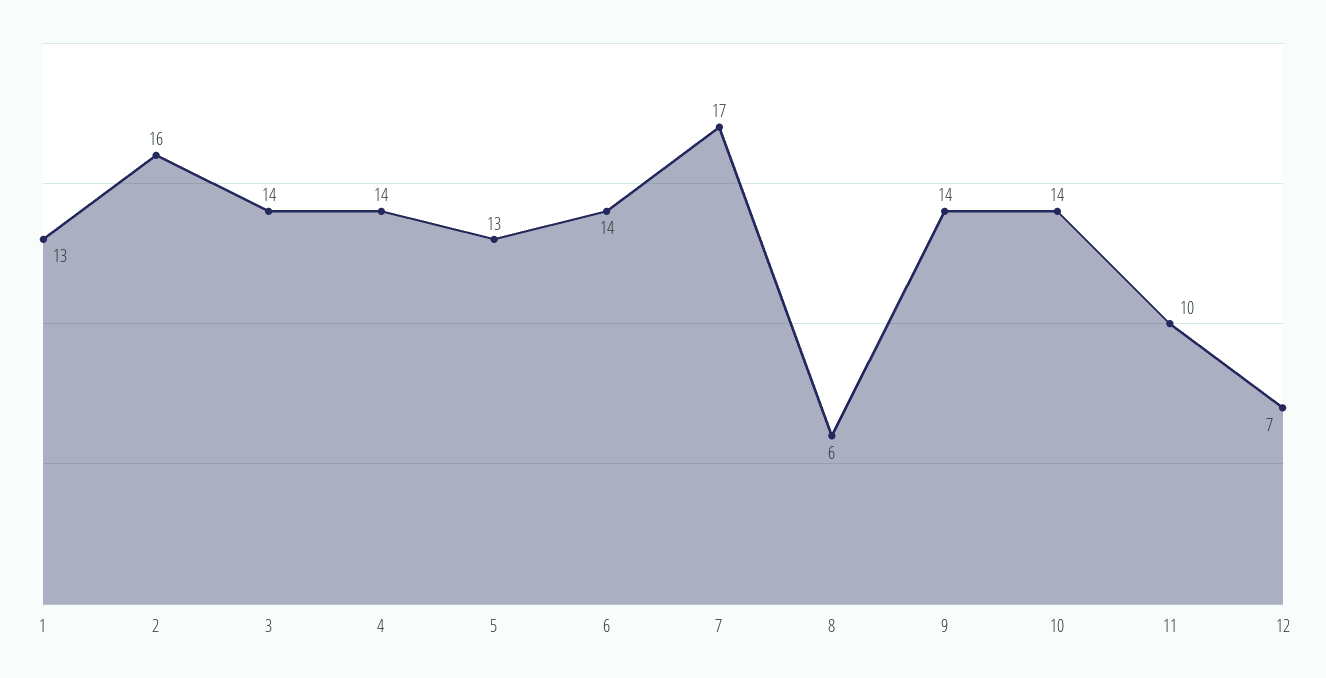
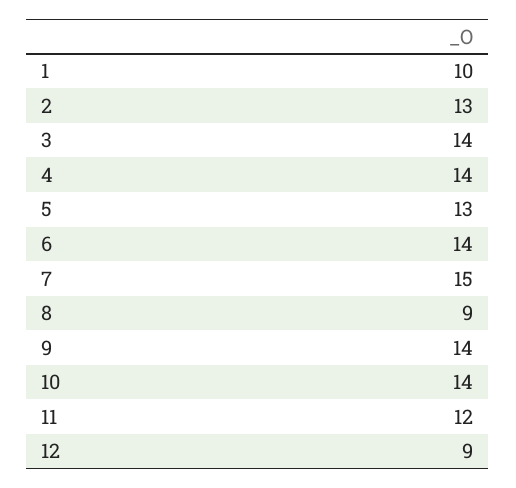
1: 13 -> 10
2: 16 -> 13
7: 17 -> 15
8: 6 -> 9
11: 10 -> 12
12: 7 -> 9

